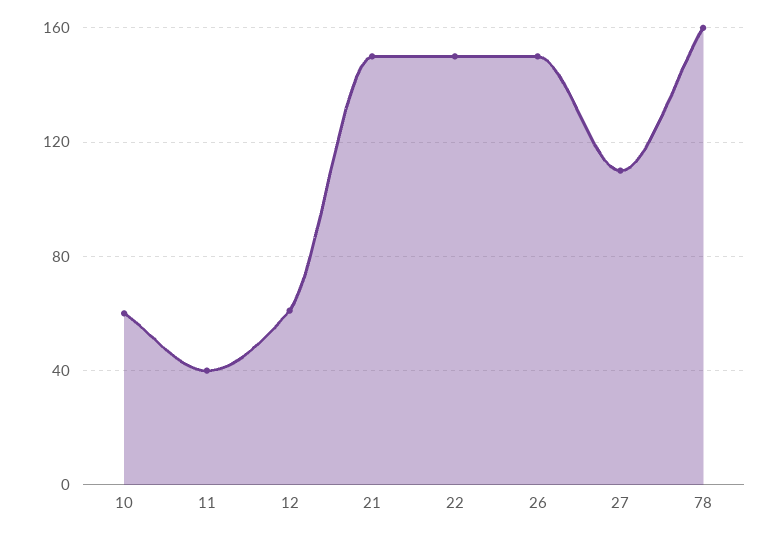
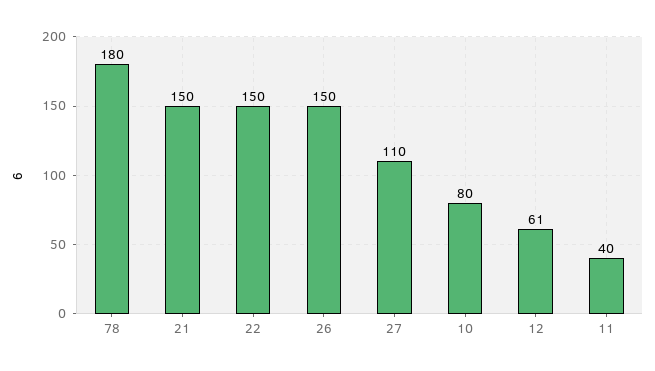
10: 60 -> 80
78: 160 -> 180

